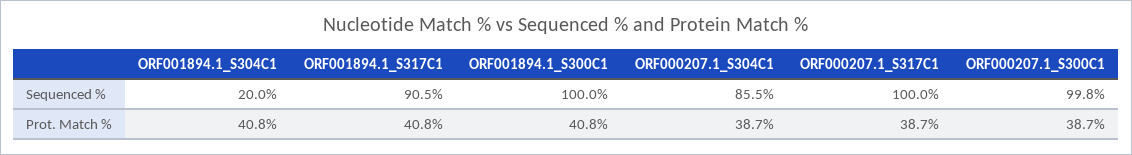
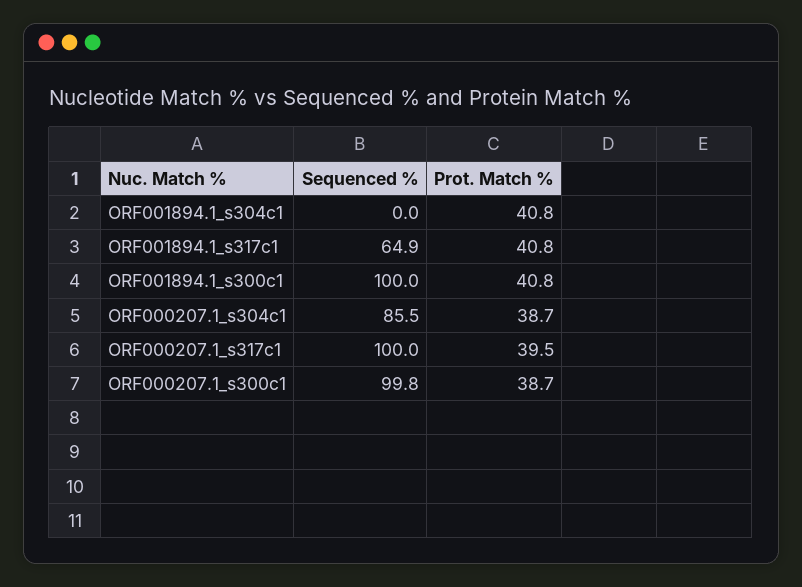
ORF001894.1_S304C1, Sequenced %: 20 -> 0
ORF001894.1_S317C1, Sequenced %: 90.5 -> 64.9
ORF000207.1_S317C1, Prot. Match %: 38.7 -> 39.5

